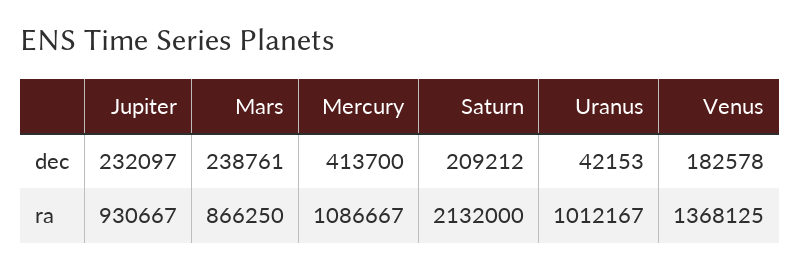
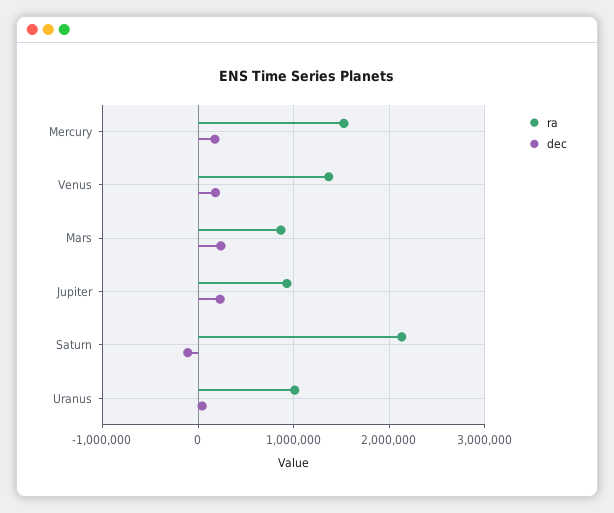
dec, Mercury: 413700 -> 200000
dec, Saturn: 209212 -> -100000
ra, Mercury: 1086667 -> 1500000

